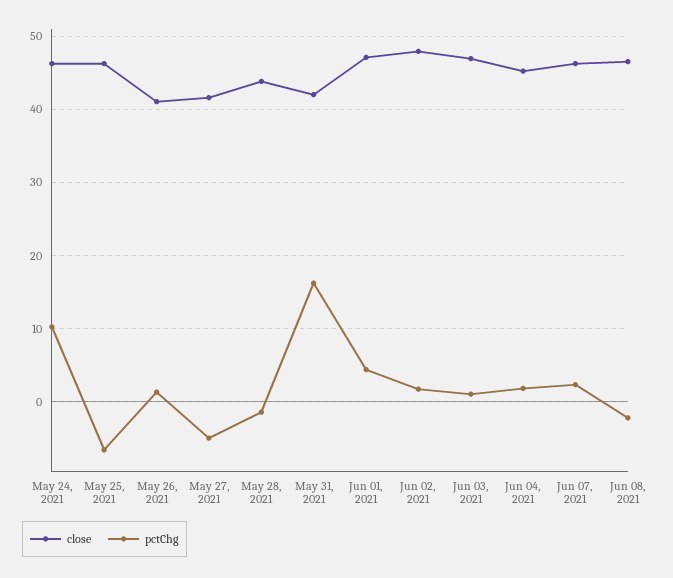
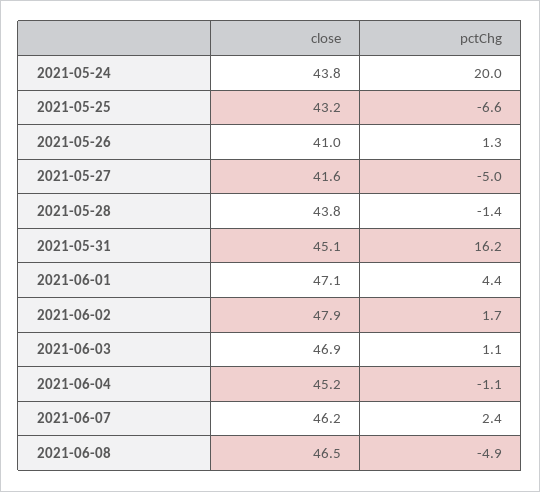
close, May 24, 2021: 46 -> 43.8
pctChg, May 24, 2021: 10 -> 20
close, May 25, 2021: 46 -> 43.2
close, May 31, 2021: 42 -> 45.1
pctChg, Jun 04, 2021: 2 -> -1.1
pctChg, Jun 08, 2021: -2 -> -4.9

